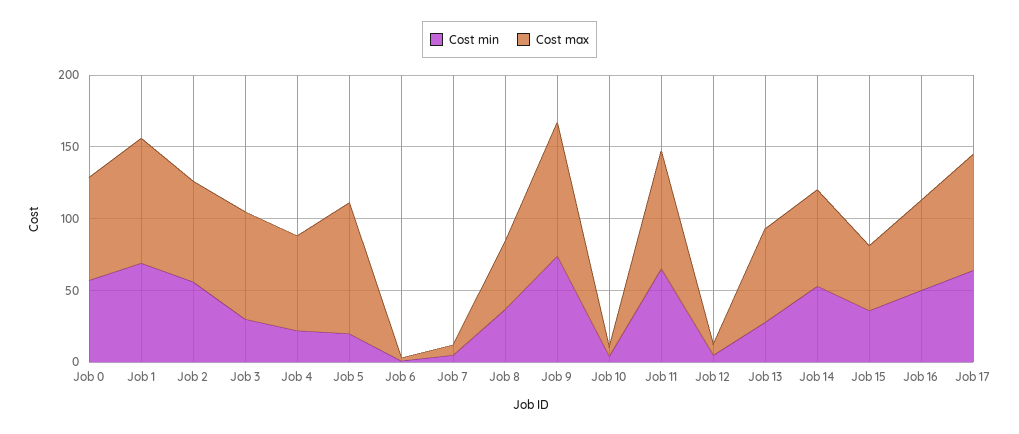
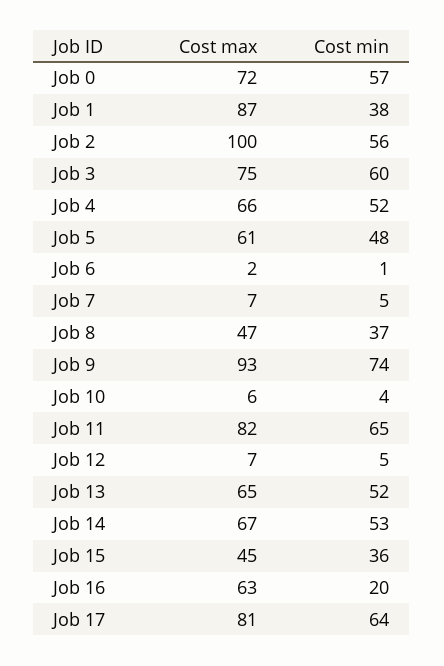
Cost min, Job 1: 70 -> 38
Cost max, Job 2: 70 -> 100
Cost min, Job 3: 30 -> 60
Cost min, Job 4: 20 -> 52
Cost min, Job 5: 20 -> 48
Cost max, Job 5: 90 -> 61
Cost min, Job 13: 30 -> 52
Cost min, Job 16: 50 -> 20

